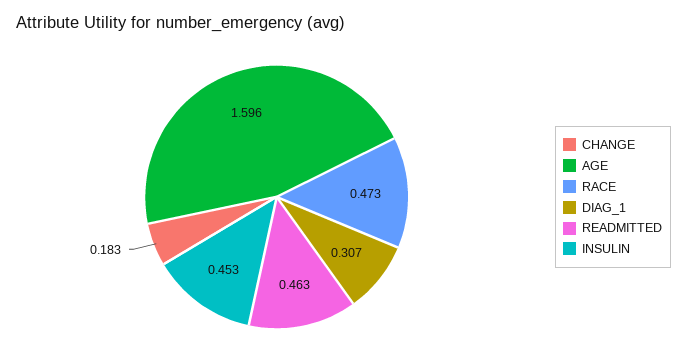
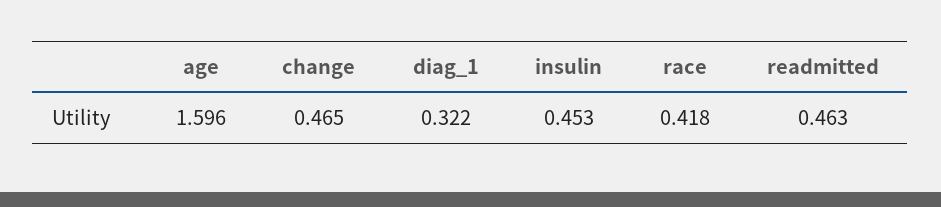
CHANGE: 0.183 -> 0.465
RACE: 0.473 -> 0.418
DIAG_1: 0.307 -> 0.322

